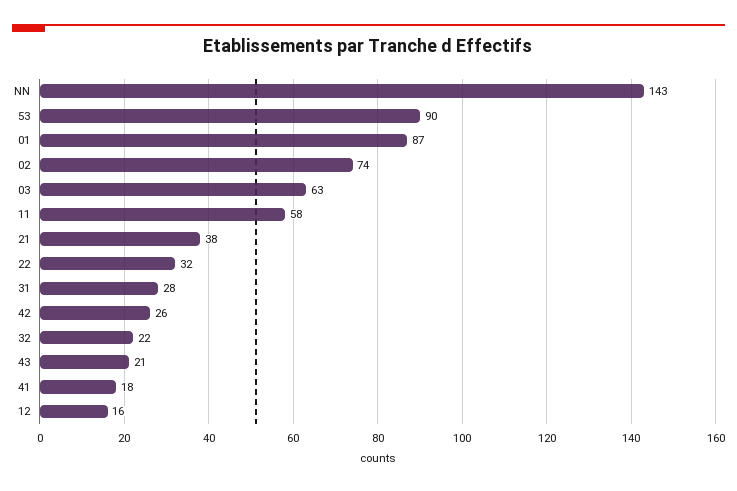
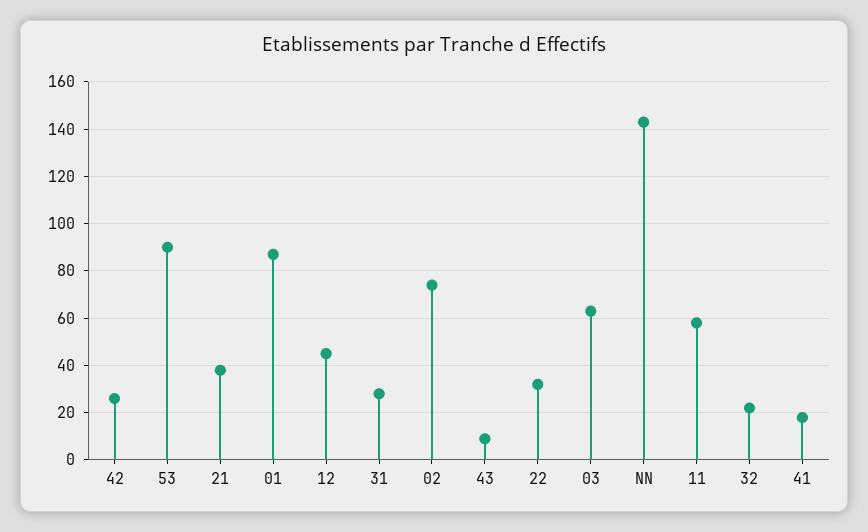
43: 21 -> 10
12: 16 -> 45

